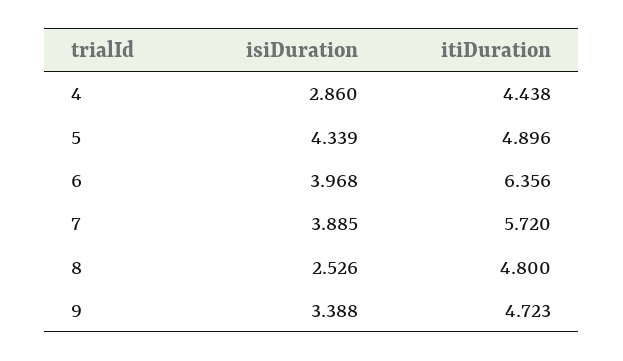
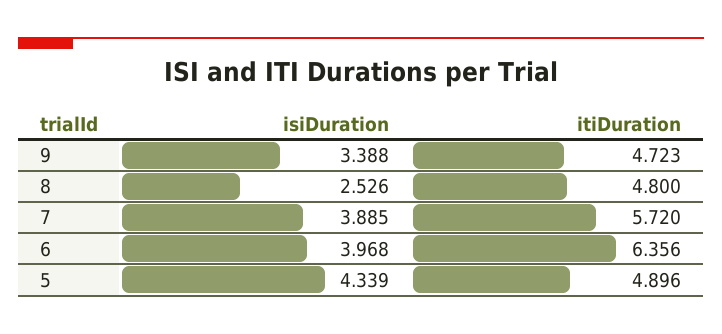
isiDuration, 4: 2.86 -> none
itiDuration, 4: 4.438 -> none

